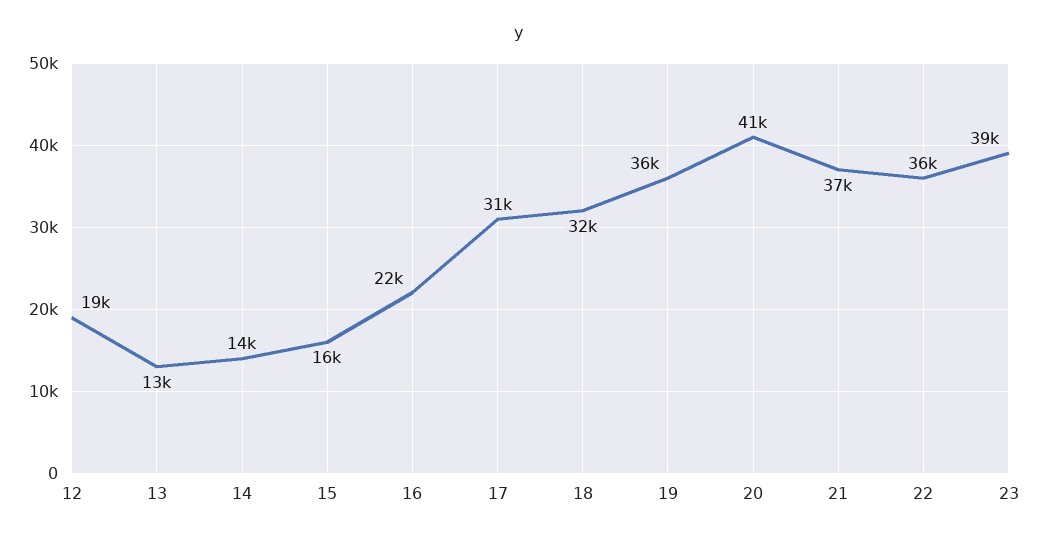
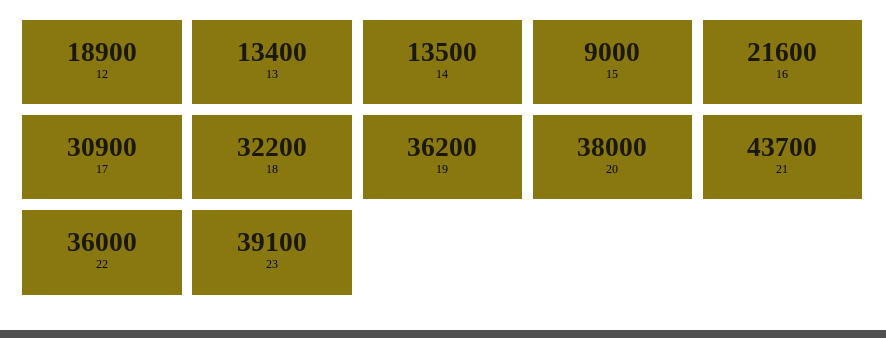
15: 16000 -> 9000
20: 41000 -> 38000
21: 37000 -> 43700

